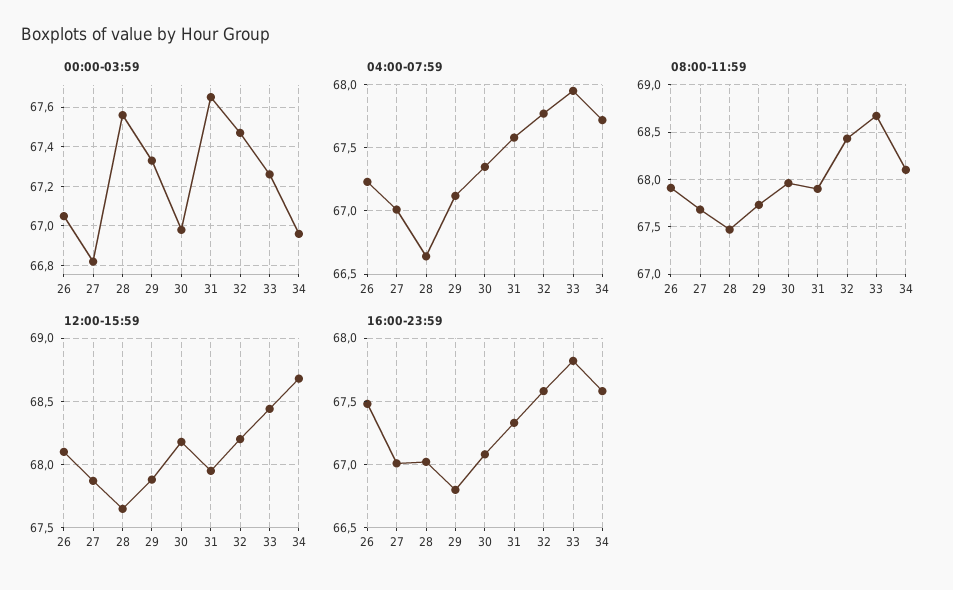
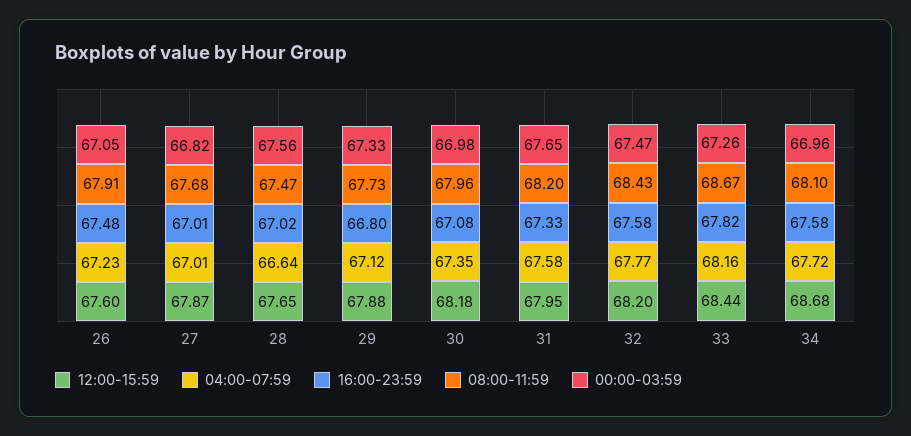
04:00-07:59, 33: 67.95 -> 68.16
08:00-11:59, 31: 67.9 -> 68.2
12:00-15:59, 26: 68.1 -> 67.6

